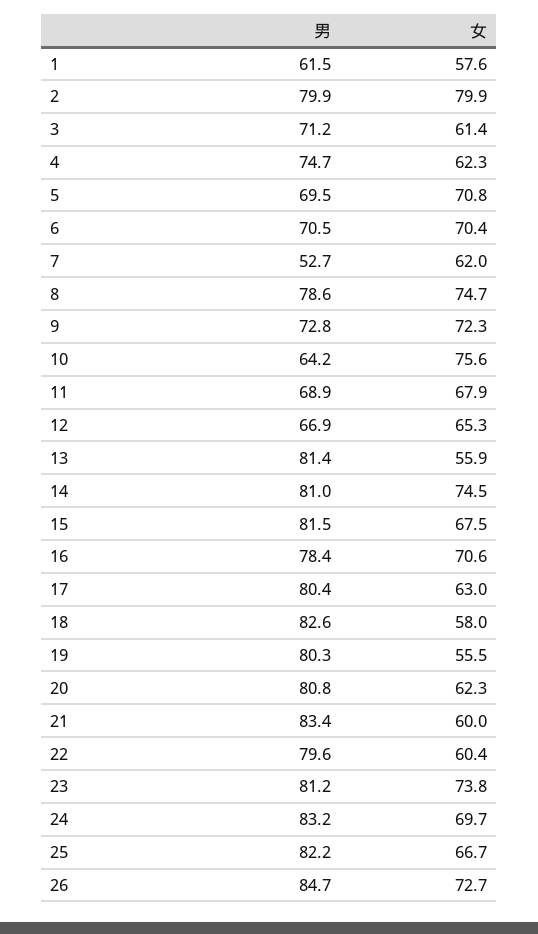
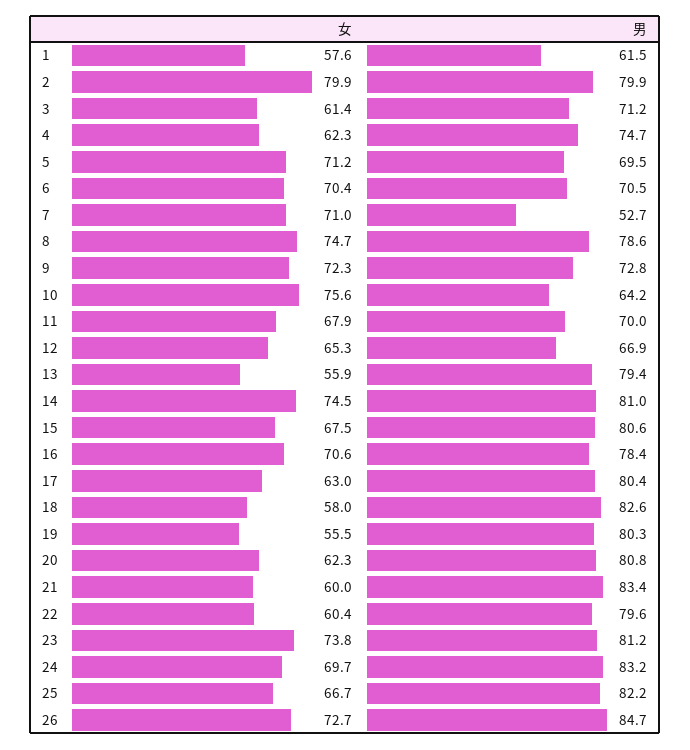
女, 5: 70.8 -> 71.2
女, 7: 62 -> 71
男, 11: 68.9 -> 70
男, 13: 81.4 -> 79.4
男, 15: 81.5 -> 80.6

